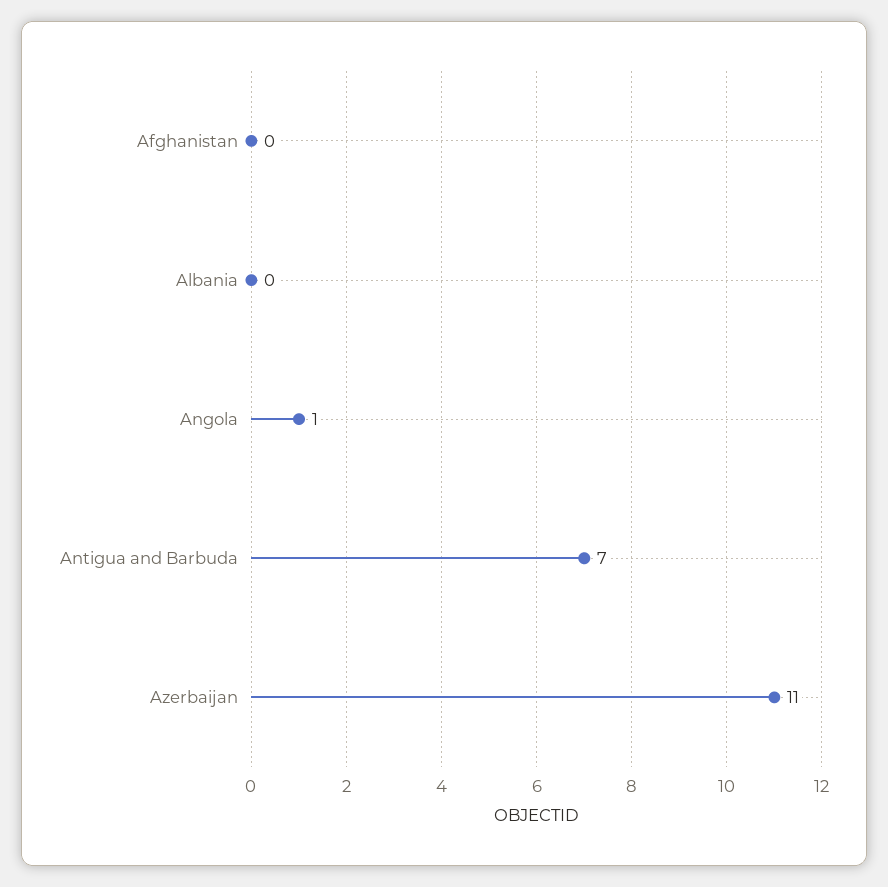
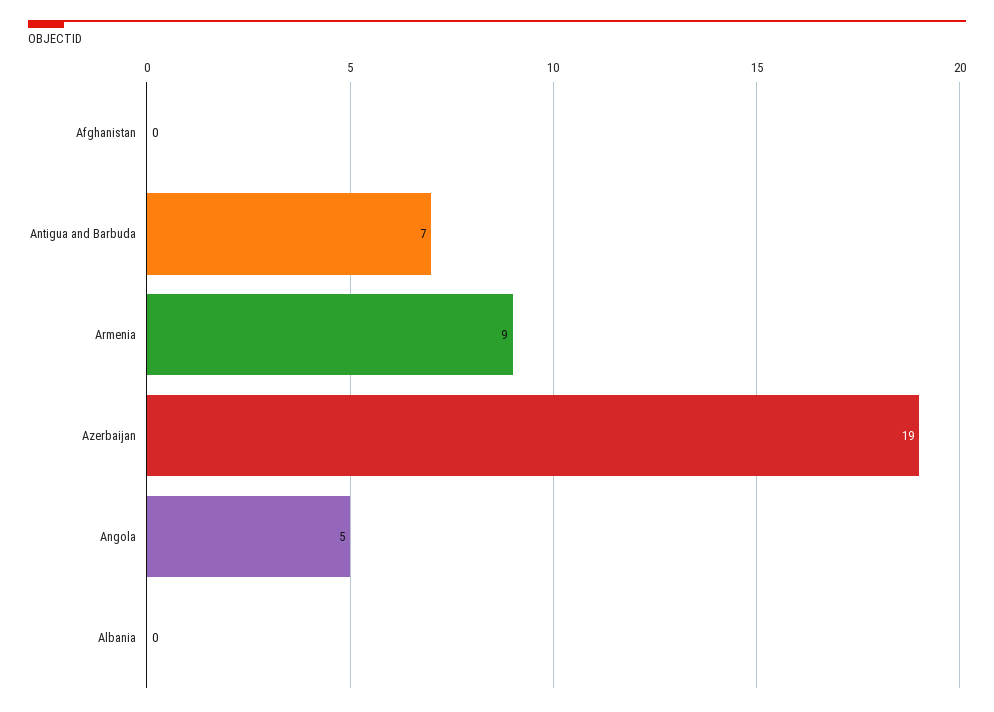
Angola: 1 -> 5
Azerbaijan: 11 -> 19
Armenia: none -> 9

